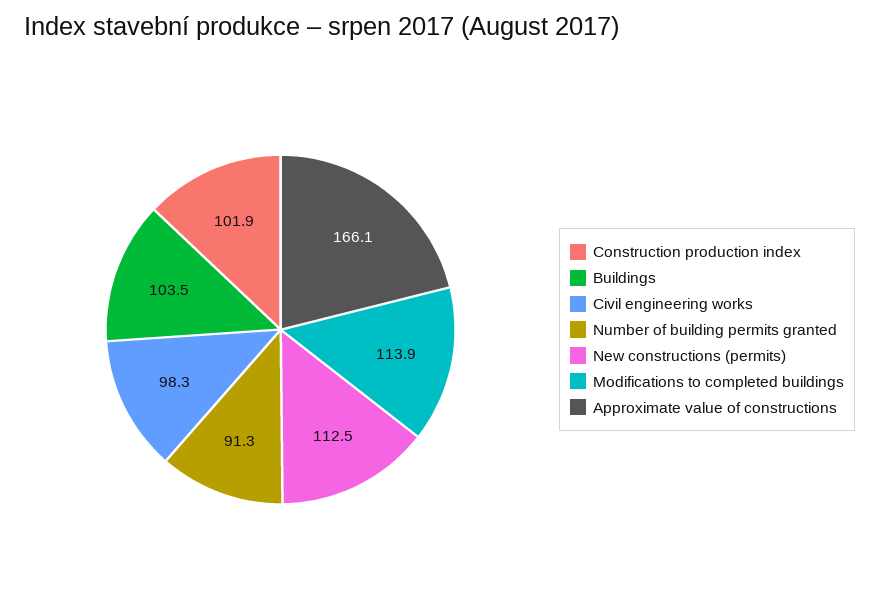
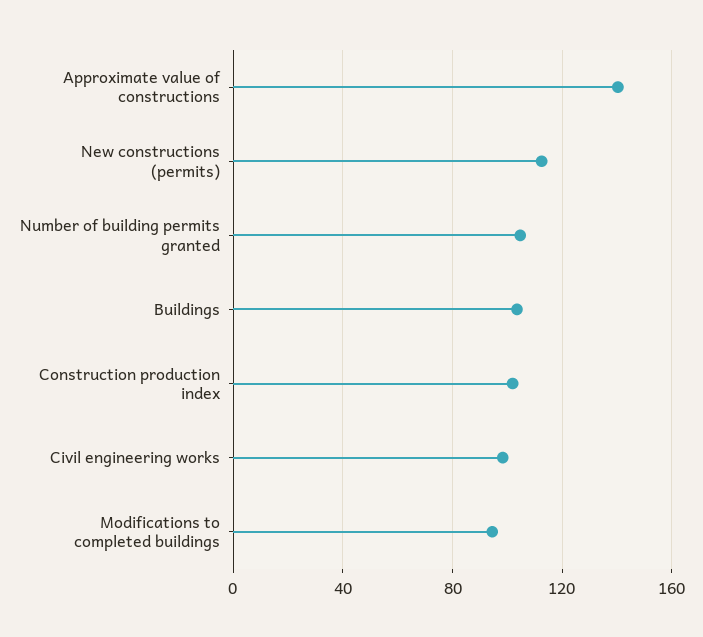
Number of building permits granted: 91.3 -> 105
Modifications to completed buildings: 113.9 -> 95
Approximate value of constructions: 166.1 -> 140

